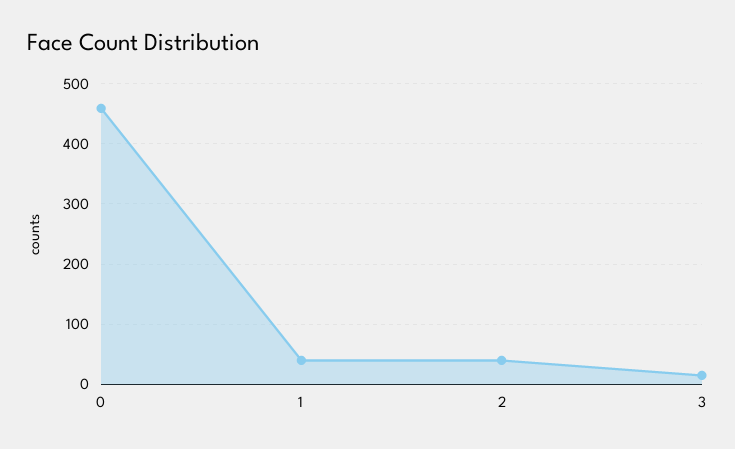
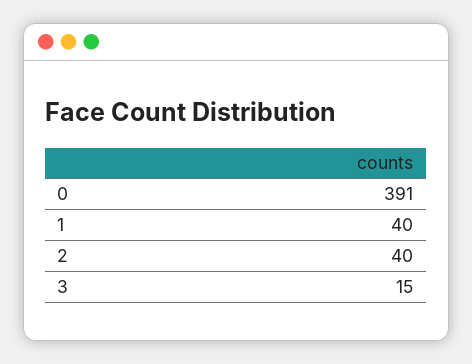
0: 460 -> 391

